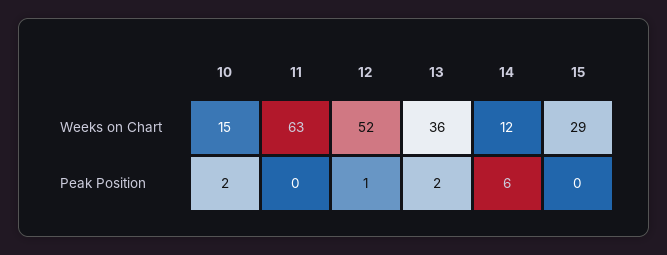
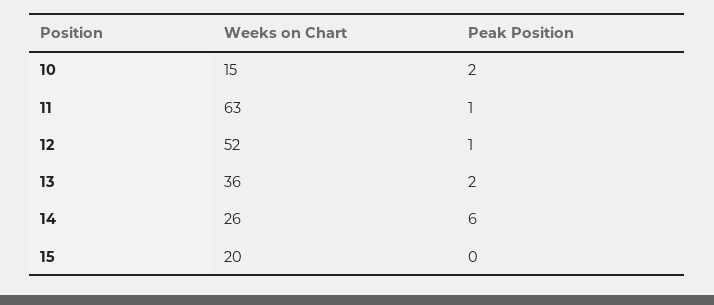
14, Weeks on Chart: 12 -> 26
15, Weeks on Chart: 29 -> 20
11, Peak Position: 0 -> 1

